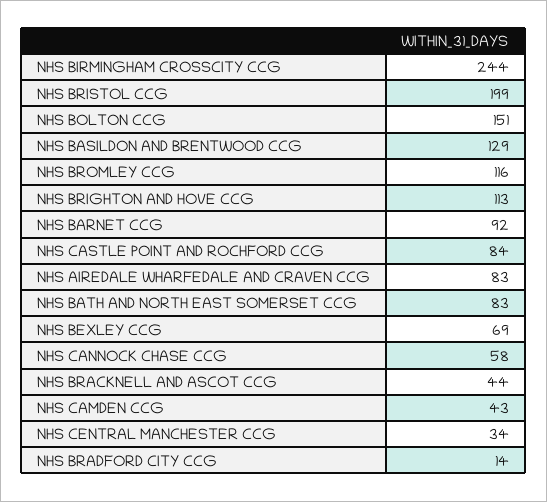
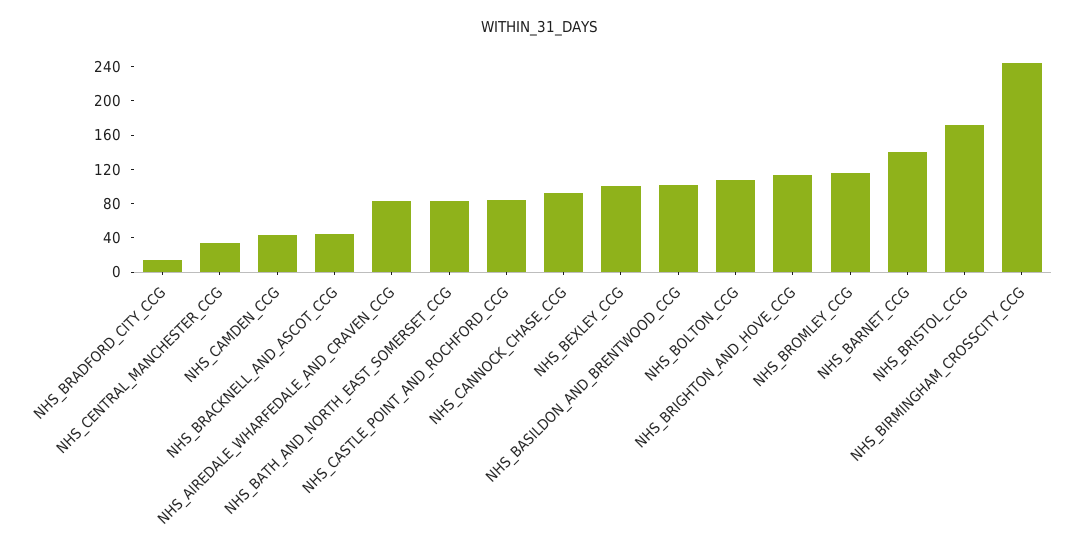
NHS BRISTOL CCG: 199 -> 170
NHS BOLTON CCG: 151 -> 110
NHS BASILDON AND BRENTWOOD CCG: 129 -> 100
NHS BARNET CCG: 92 -> 140
NHS BEXLEY CCG: 69 -> 100
NHS CANNOCK CHASE CCG: 58 -> 90

